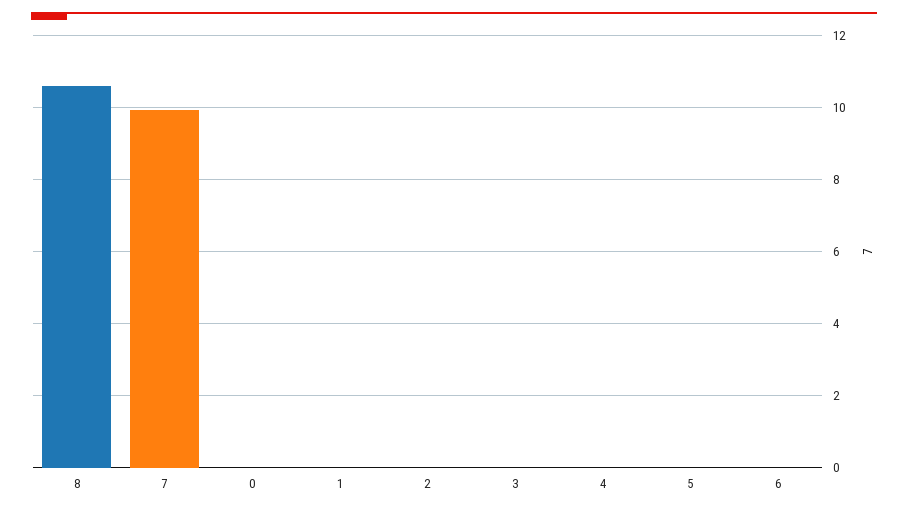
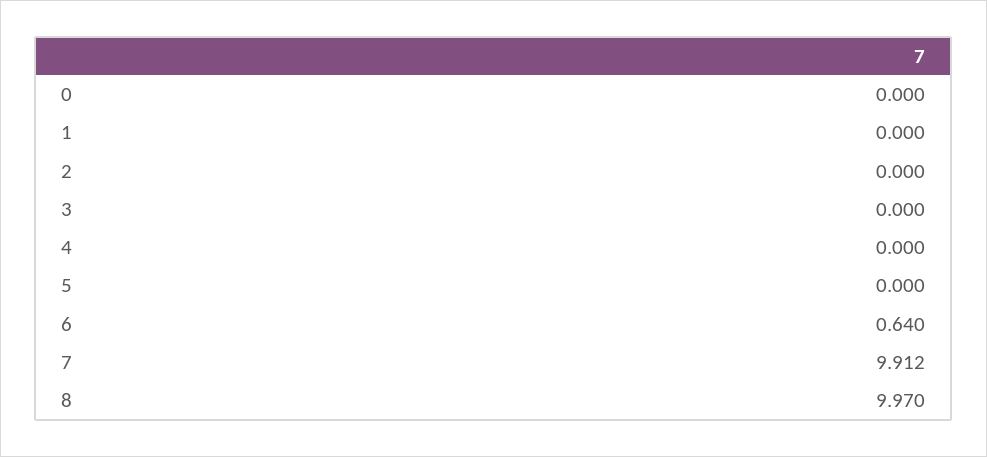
8: 10.6 -> 9.97
6: 0 -> 0.64

